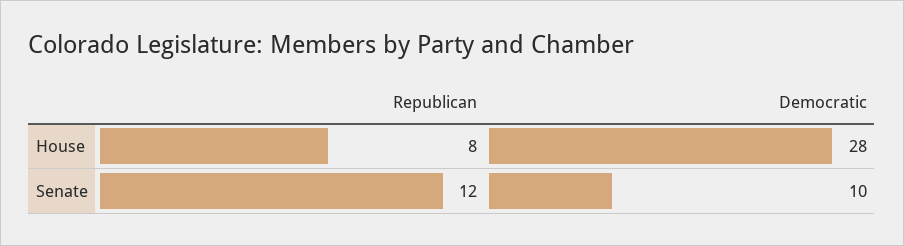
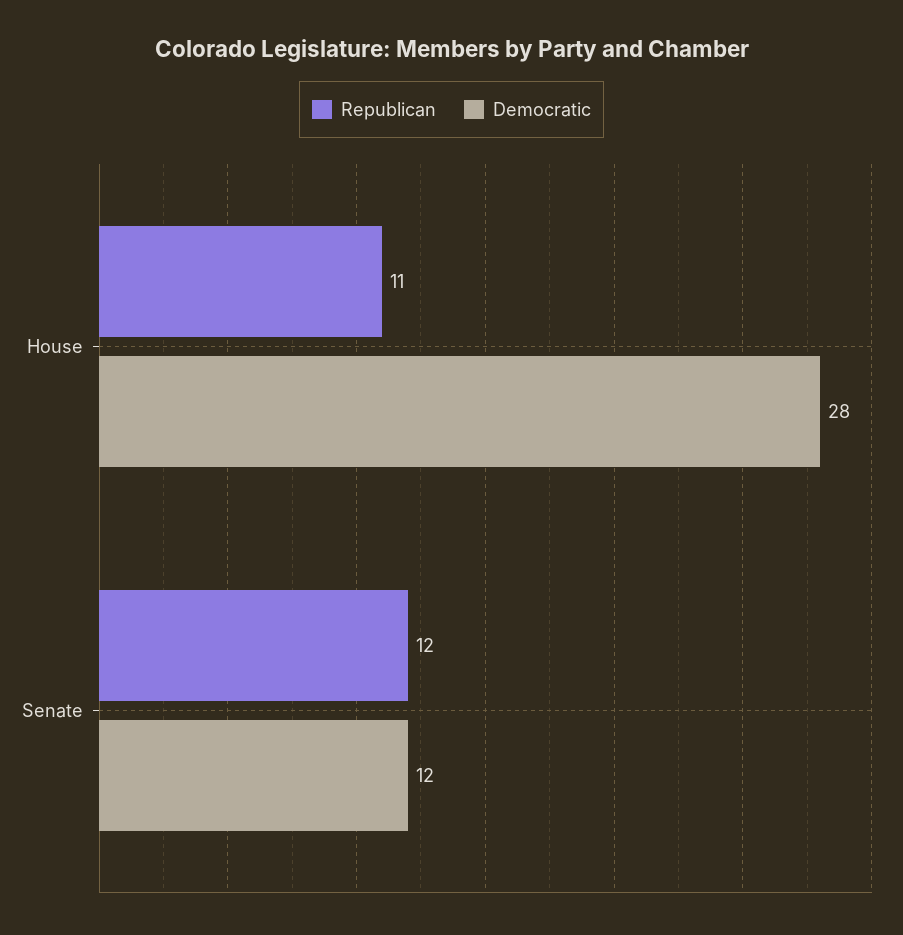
Republican, House: 8 -> 11
Democratic, Senate: 10 -> 12

